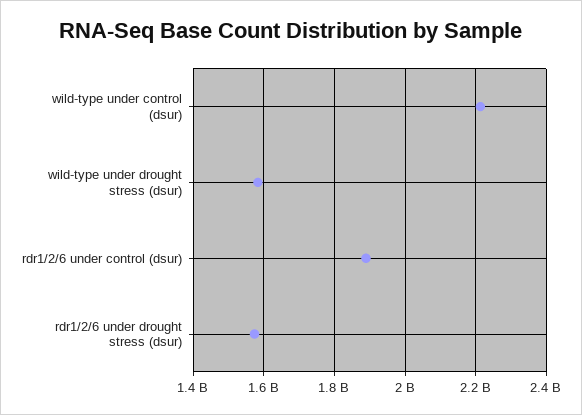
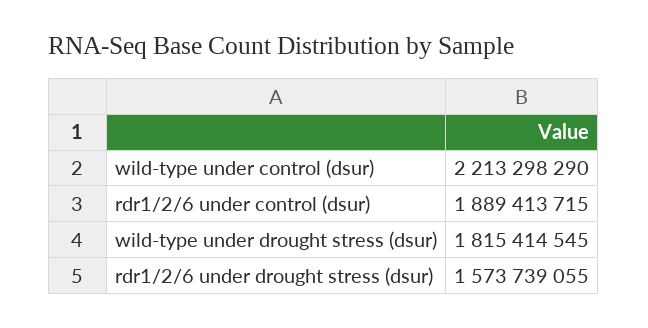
wild-type under drought stress (dsur): 1580000000 -> 1815414545

